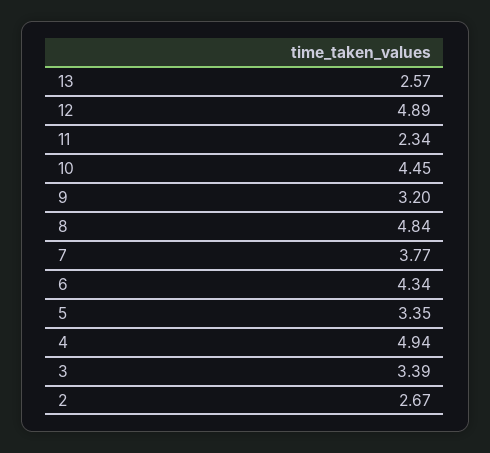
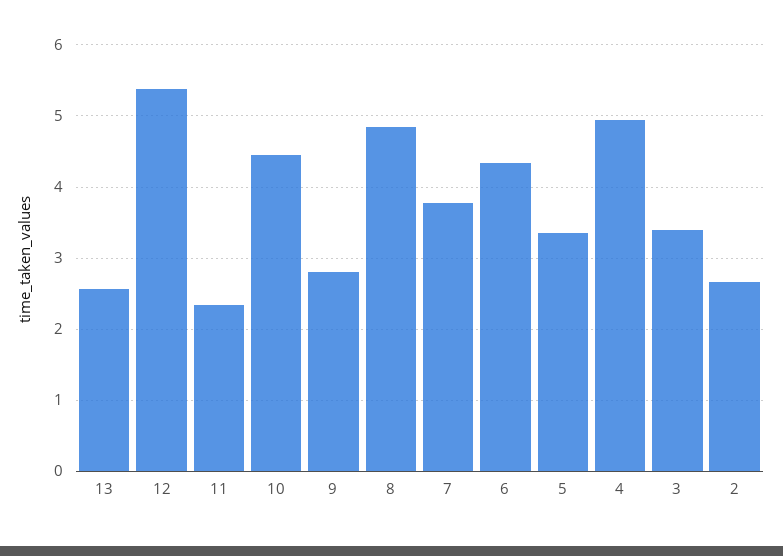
12: 4.89 -> 5.4
9: 3.2 -> 2.8

